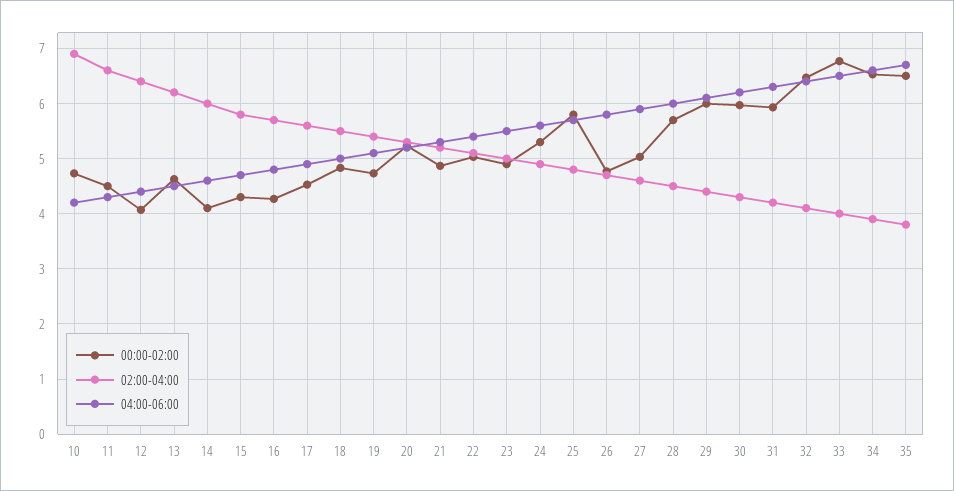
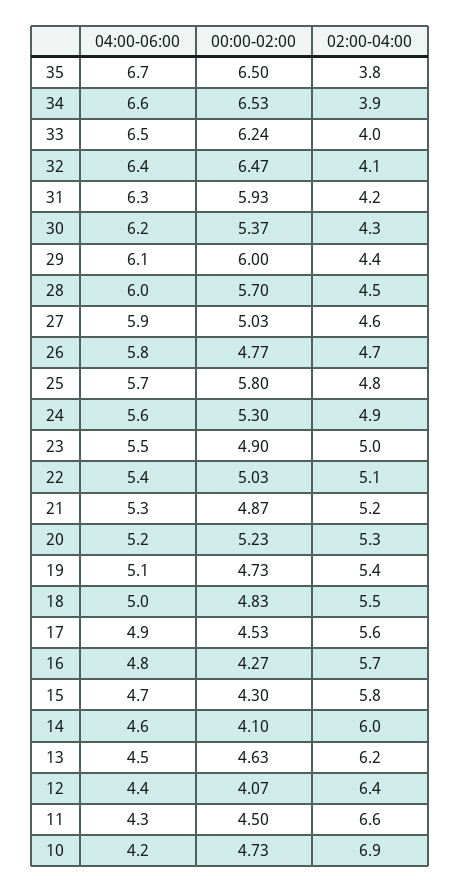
00:00-02:00, 30: 6 -> 5.37
00:00-02:00, 33: 6.8 -> 6.24

